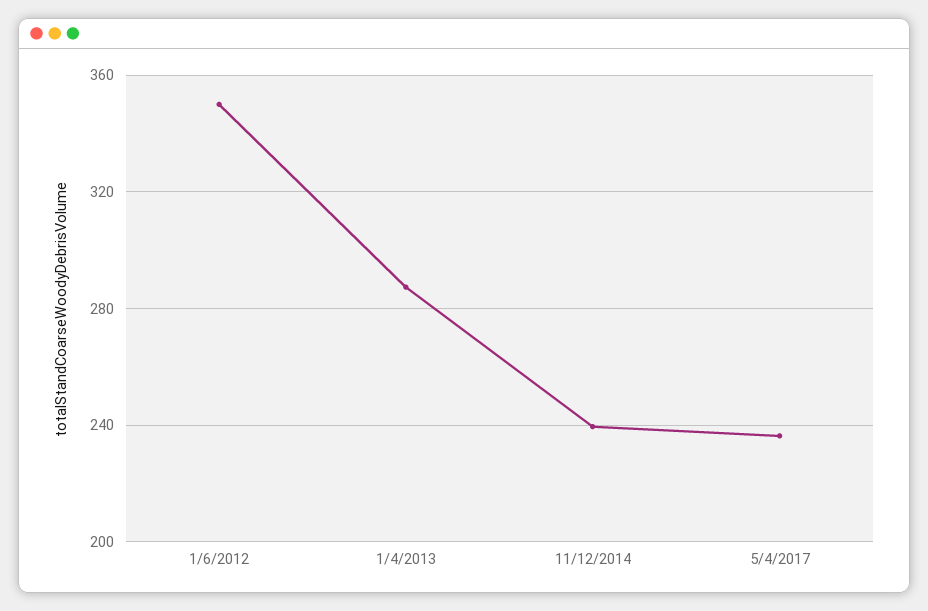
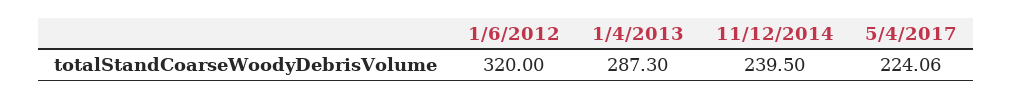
1/6/2012: 350 -> 320
5/4/2017: 235 -> 224.06

